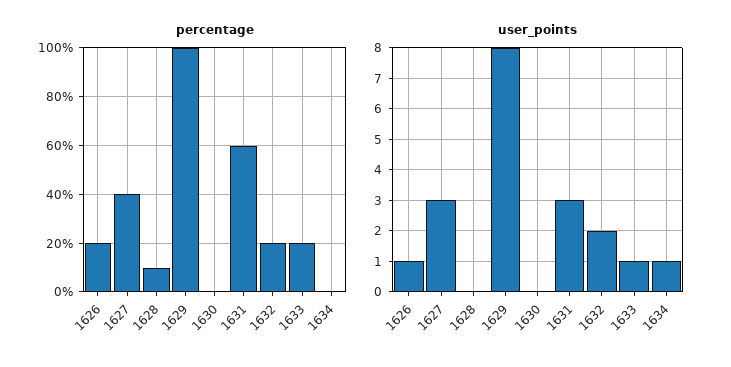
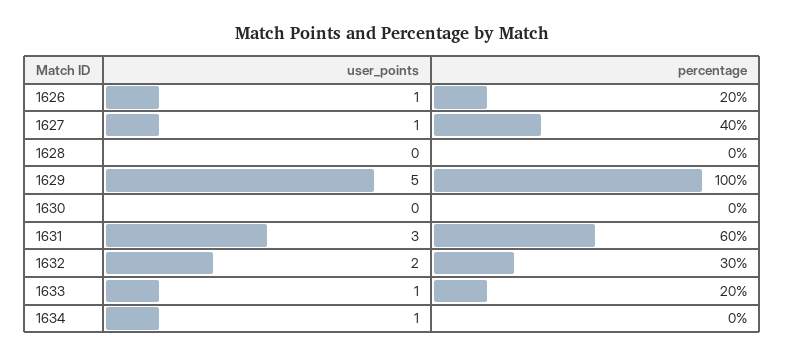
percentage, 1628: 10 -> 0
percentage, 1632: 20 -> 30
user_points, 1627: 3 -> 1
user_points, 1629: 8 -> 5

